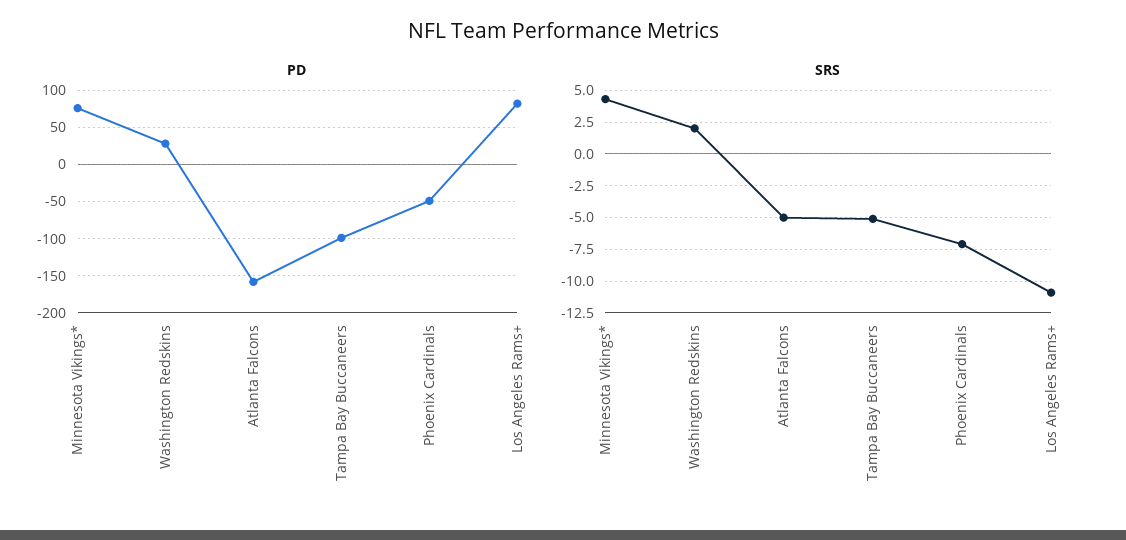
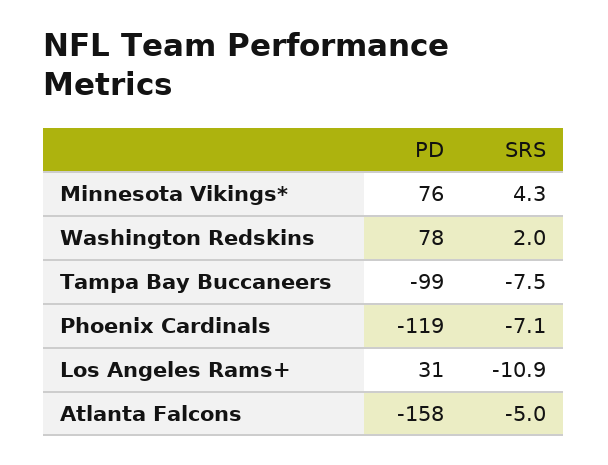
PD, Washington Redskins: 30 -> 78
PD, Phoenix Cardinals: -50 -> -119
PD, Los Angeles Rams+: 80 -> 31
SRS, Tampa Bay Buccaneers: -5 -> -7.5

